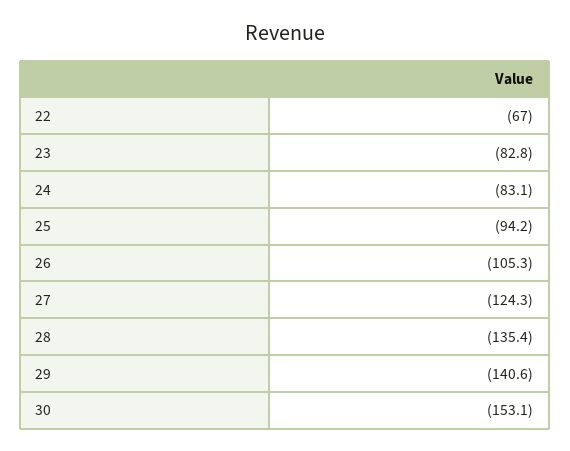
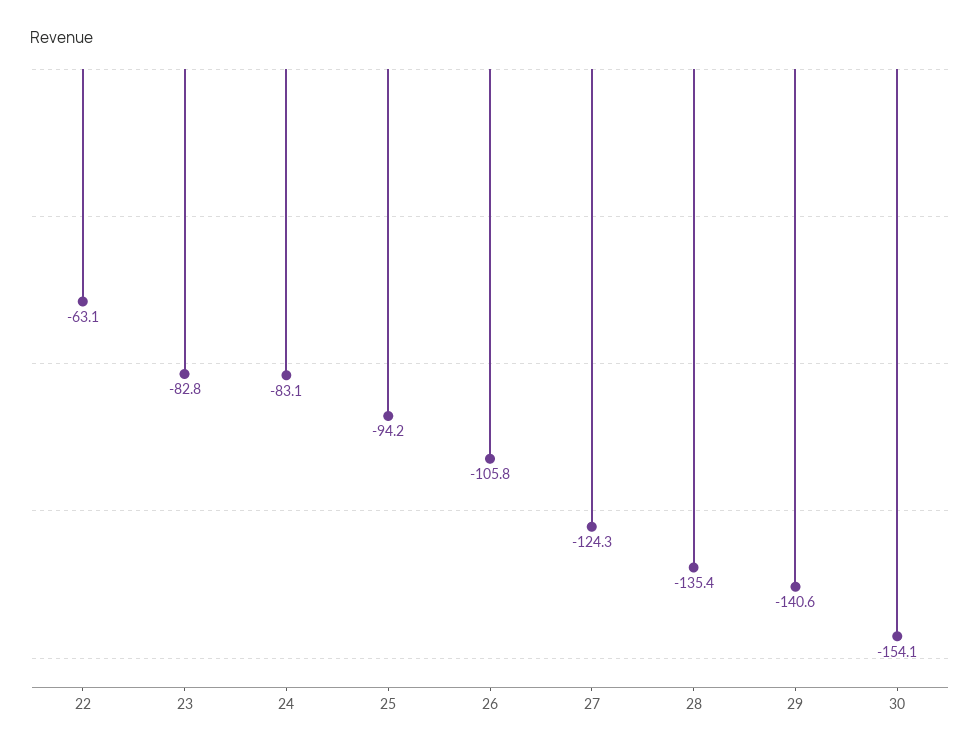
22: -67 -> -63.1
26: -105.3 -> -105.8
30: -153.1 -> -154.1

